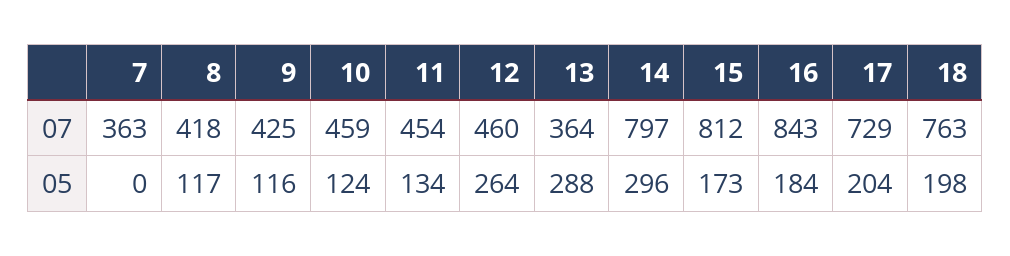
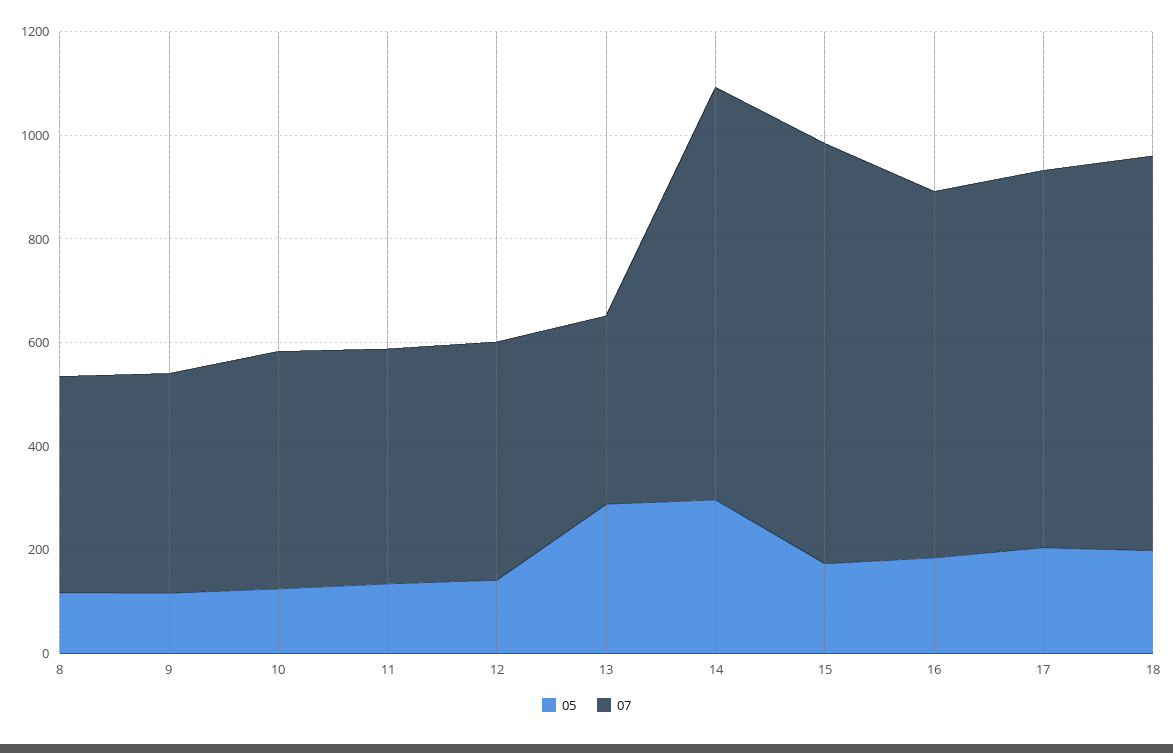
07, 7: 363 -> none
07, 16: 843 -> 700
05, 7: 0 -> none
05, 12: 264 -> 150

